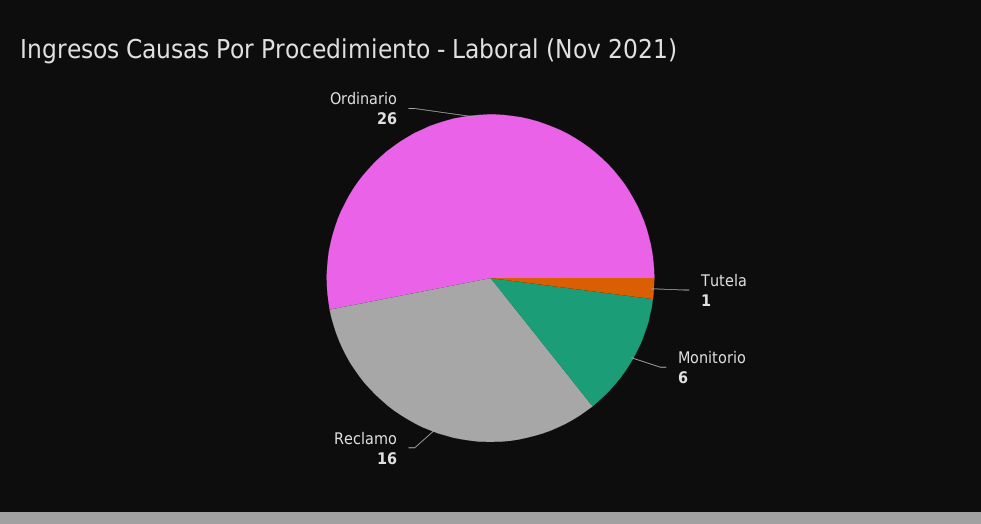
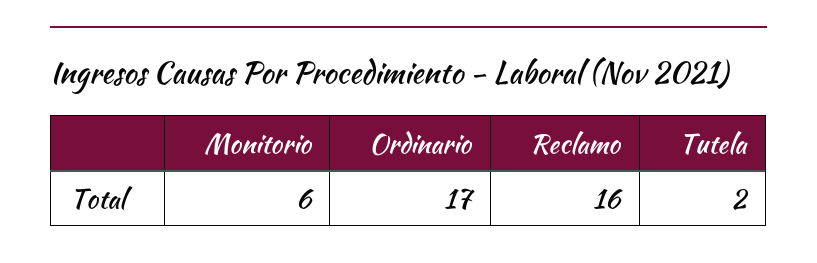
Tutela: 1 -> 2
Ordinario: 26 -> 17

